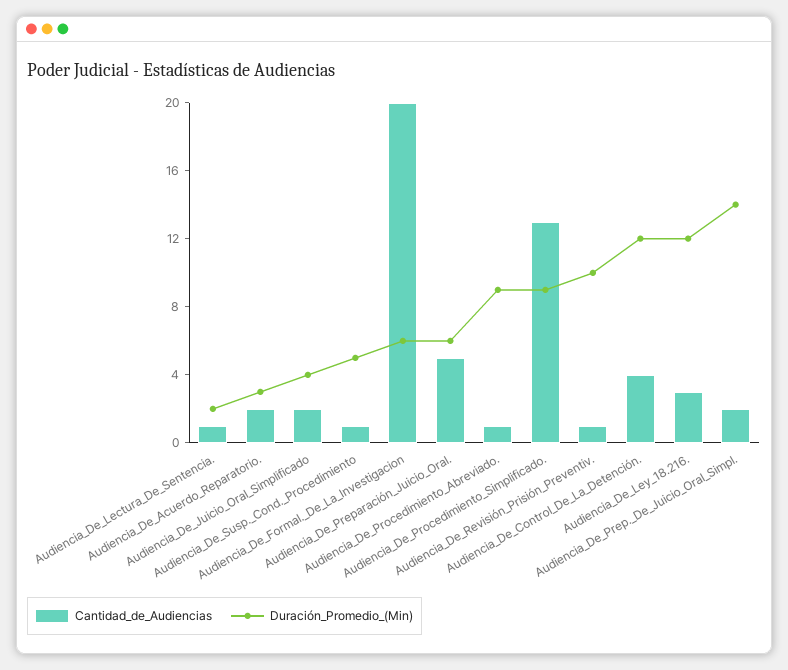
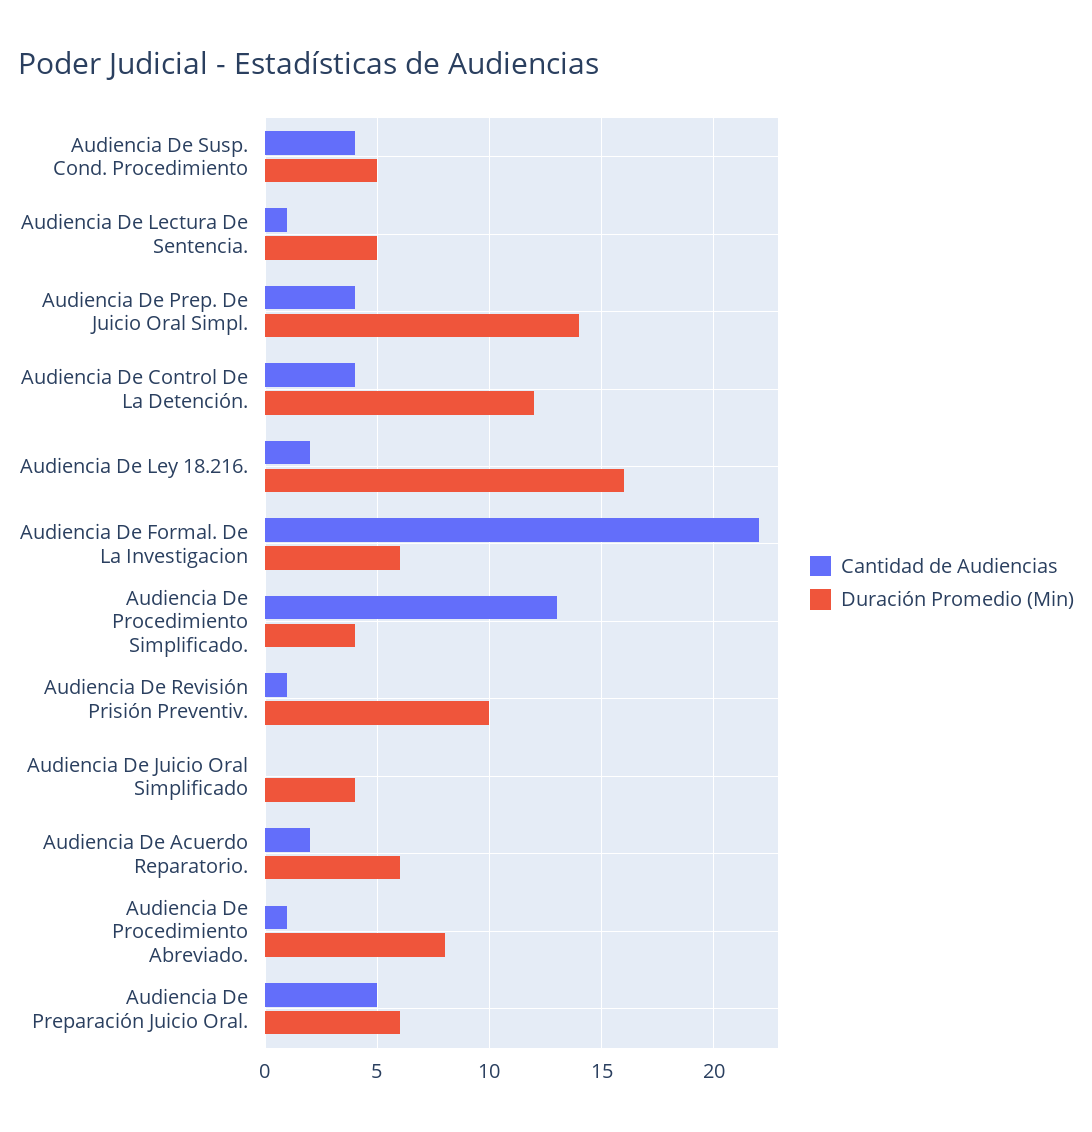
Duración_Promedio_(Min), Audiencia_De_Lectura_De_Sentencia.: 2 -> 5
Duración_Promedio_(Min), Audiencia_De_Acuerdo_Reparatorio.: 3 -> 6
Cantidad_de_Audiencias, Audiencia_De_Juicio_Oral_Simplificado: 2 -> 0
Cantidad_de_Audiencias, Audiencia_De_Susp._Cond._Procedimiento: 1 -> 4
Cantidad_de_Audiencias, Audiencia_De_Formal._De_La_Investigacion: 20 -> 22
Duración_Promedio_(Min), Audiencia_De_Procedimiento_Abreviado.: 9 -> 8
Duración_Promedio_(Min), Audiencia_De_Procedimiento_Simplificado.: 9 -> 4
Cantidad_de_Audiencias, Audiencia_De_Ley_18.216.: 3 -> 2
Duración_Promedio_(Min), Audiencia_De_Ley_18.216.: 12 -> 16
Cantidad_de_Audiencias, Audiencia_De_Prep._De_Juicio_Oral_Simpl.: 2 -> 4

